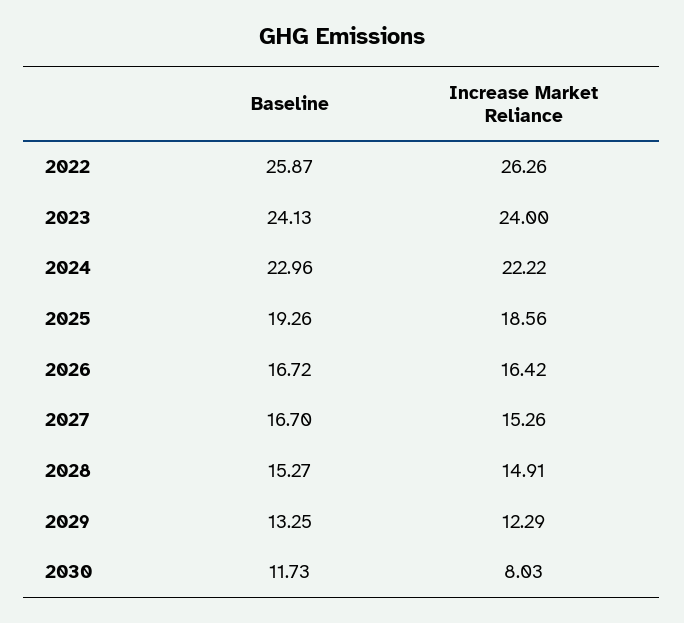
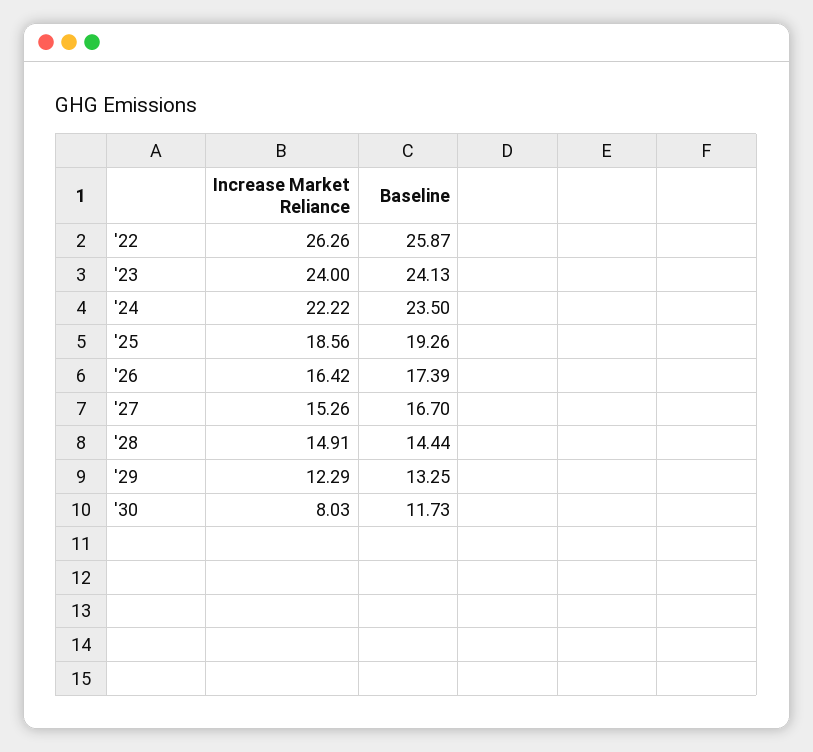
Baseline, 2024: 22.96 -> 23.5
Baseline, 2026: 16.72 -> 17.39
Baseline, 2028: 15.27 -> 14.44

